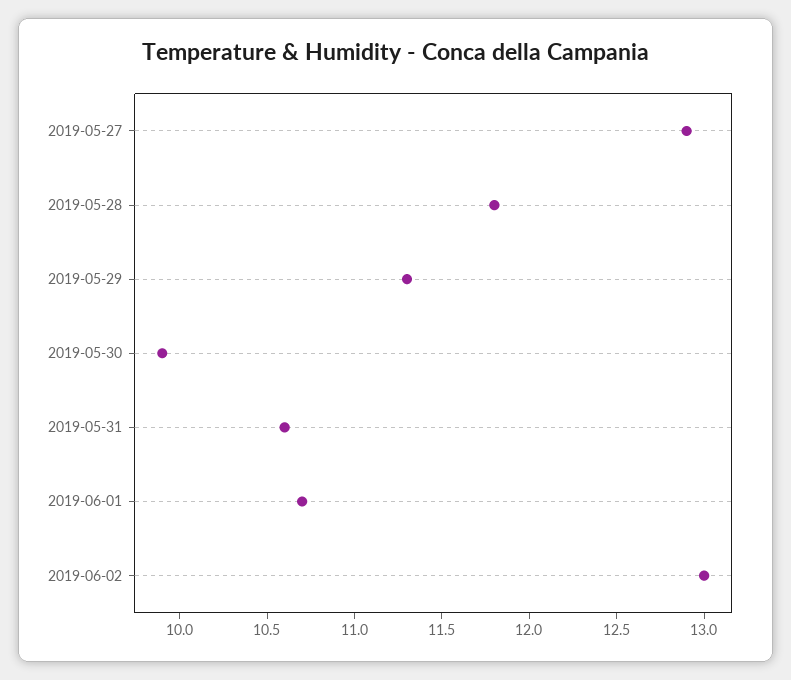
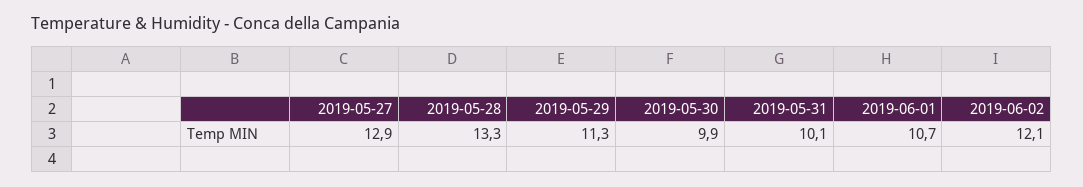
2019-05-28: 11.8 -> 13.3
2019-05-31: 10.6 -> 10.1
2019-06-02: 13 -> 12.1

